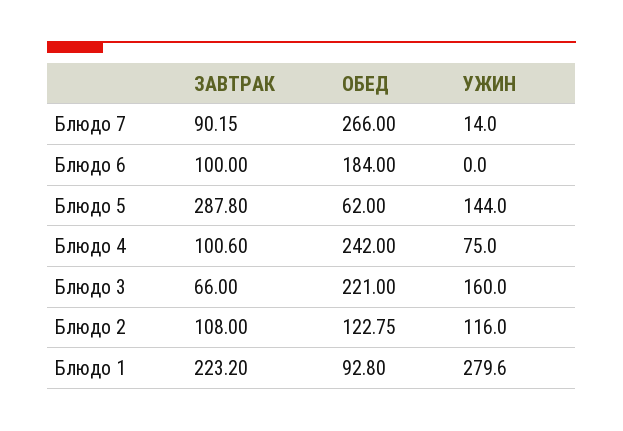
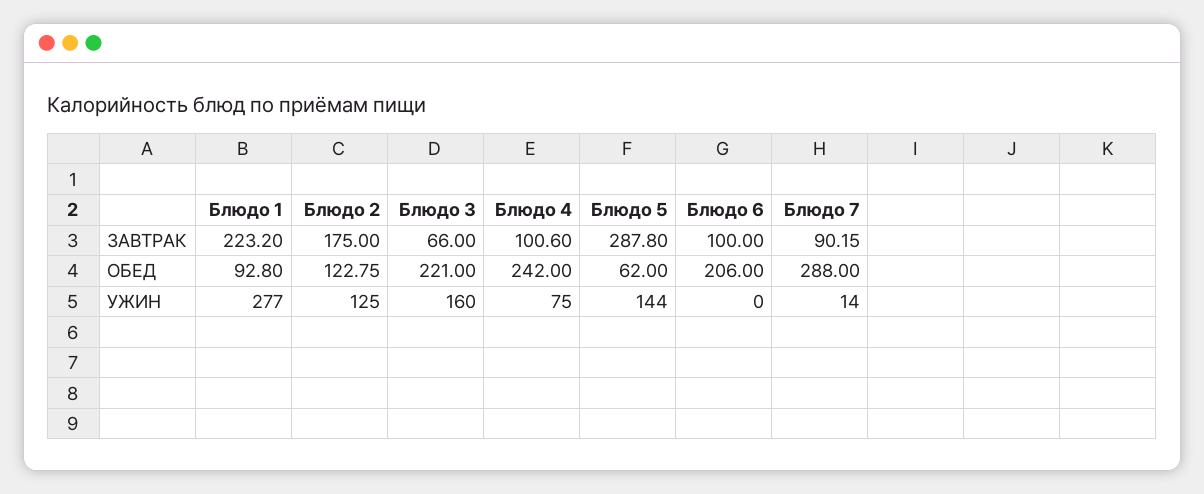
ОБЕД, Блюдо 7: 266 -> 288
ОБЕД, Блюдо 6: 184 -> 206
ЗАВТРАК, Блюдо 2: 108 -> 175
УЖИН, Блюдо 2: 116 -> 125
УЖИН, Блюдо 1: 279.6 -> 277

